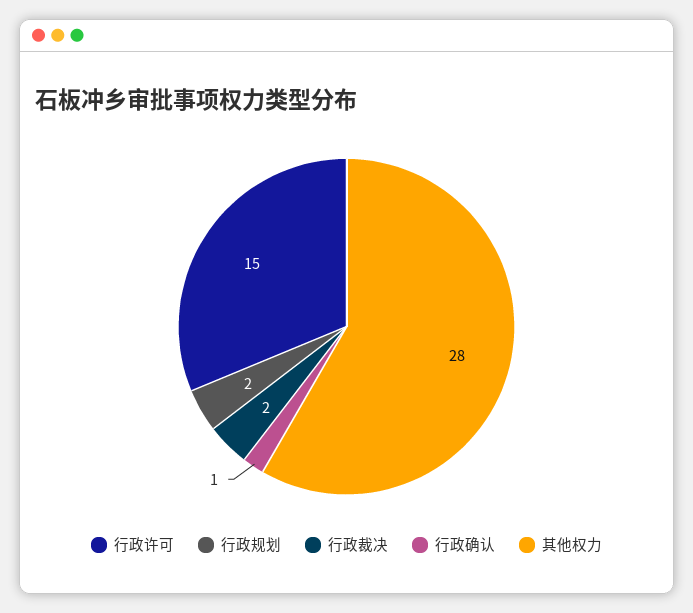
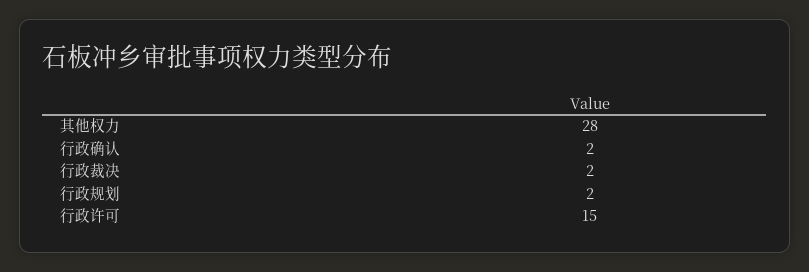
行政确认: 1 -> 2

